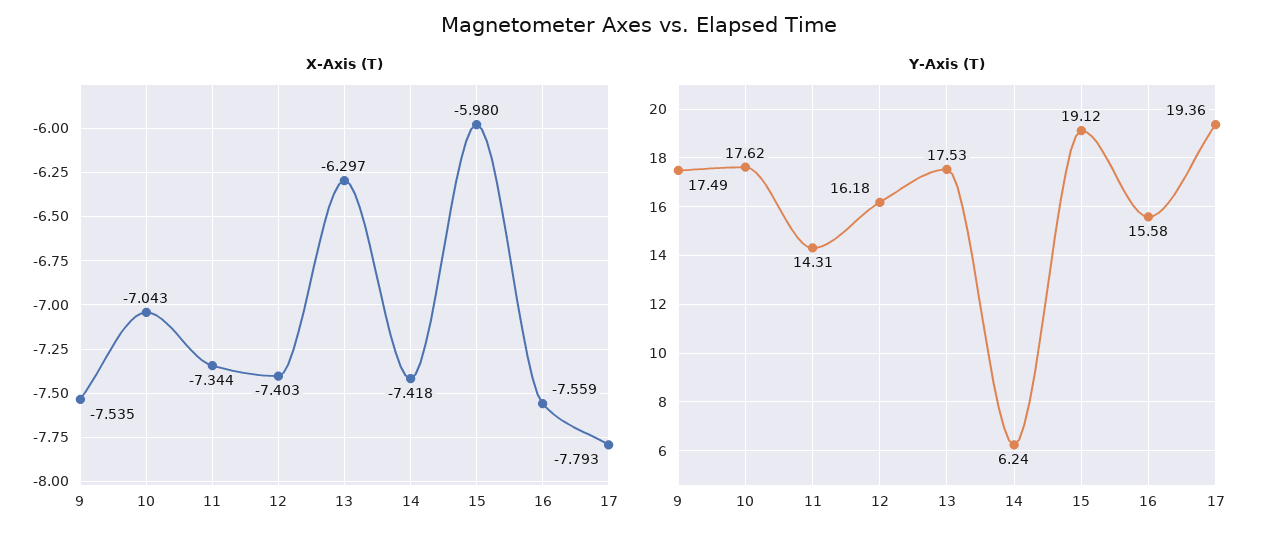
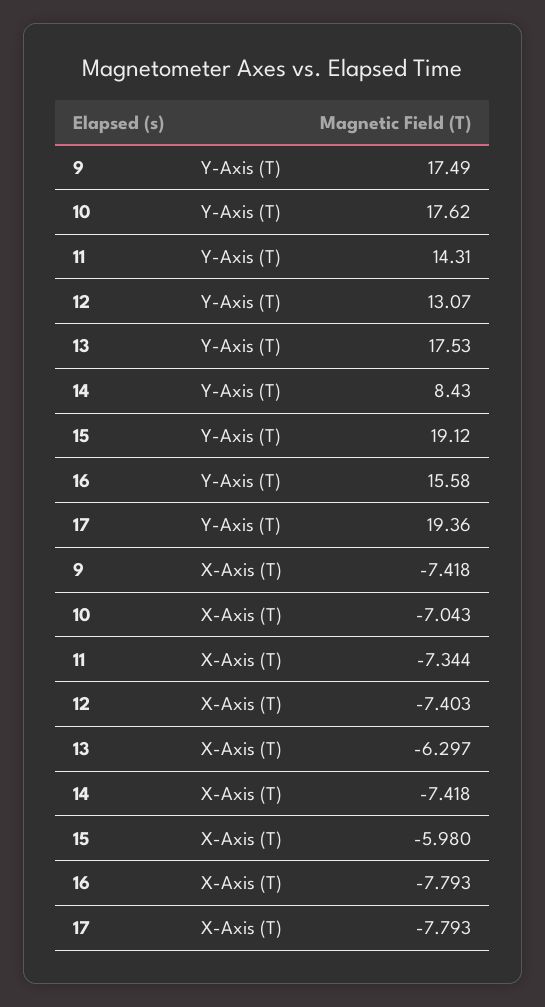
X-Axis (T), 9: -7.535 -> -7.418
X-Axis (T), 16: -7.559 -> -7.793
Y-Axis (T), 12: 16.18 -> 13.07
Y-Axis (T), 14: 6.24 -> 8.43

